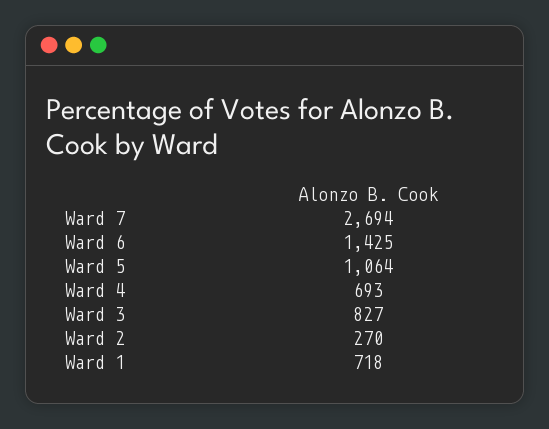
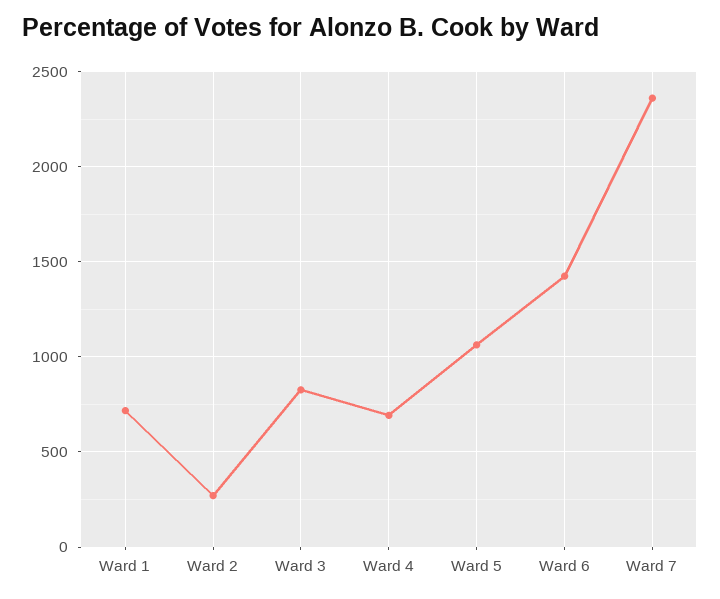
Ward 7: 2694 -> 2350

